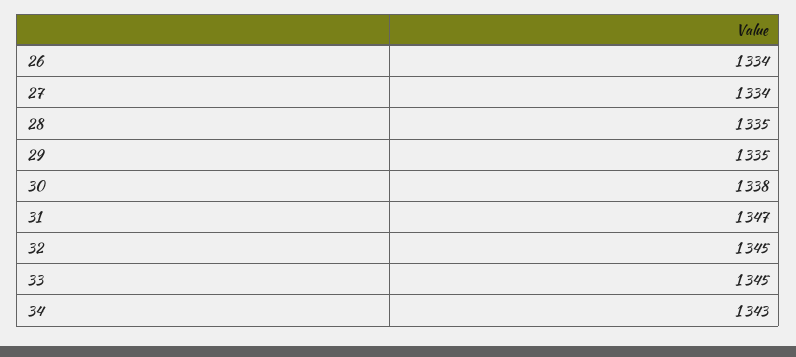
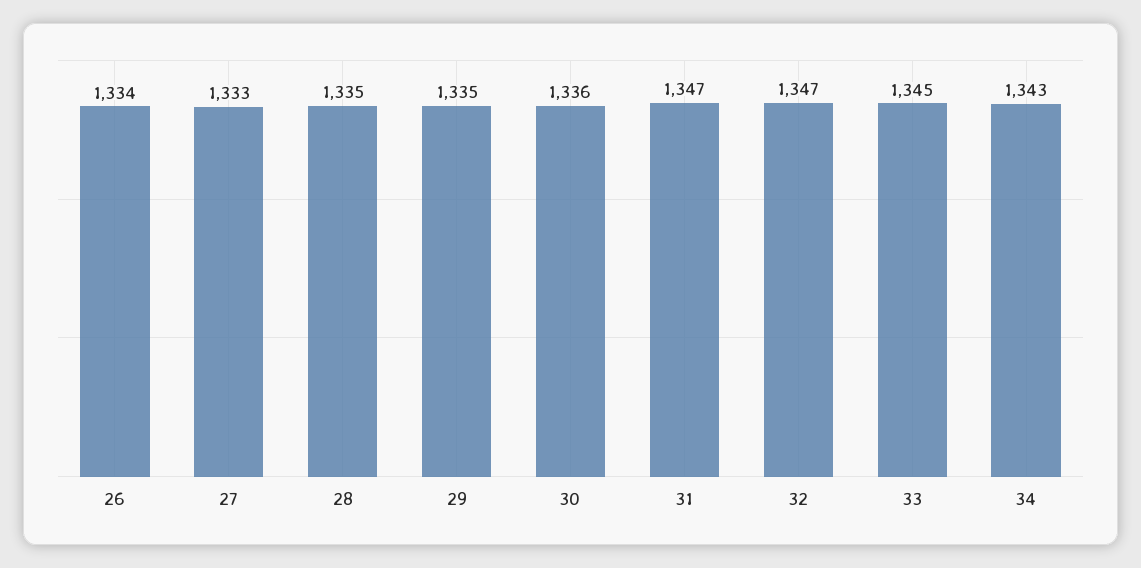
27: 1334 -> 1333
30: 1338 -> 1336
32: 1345 -> 1347

